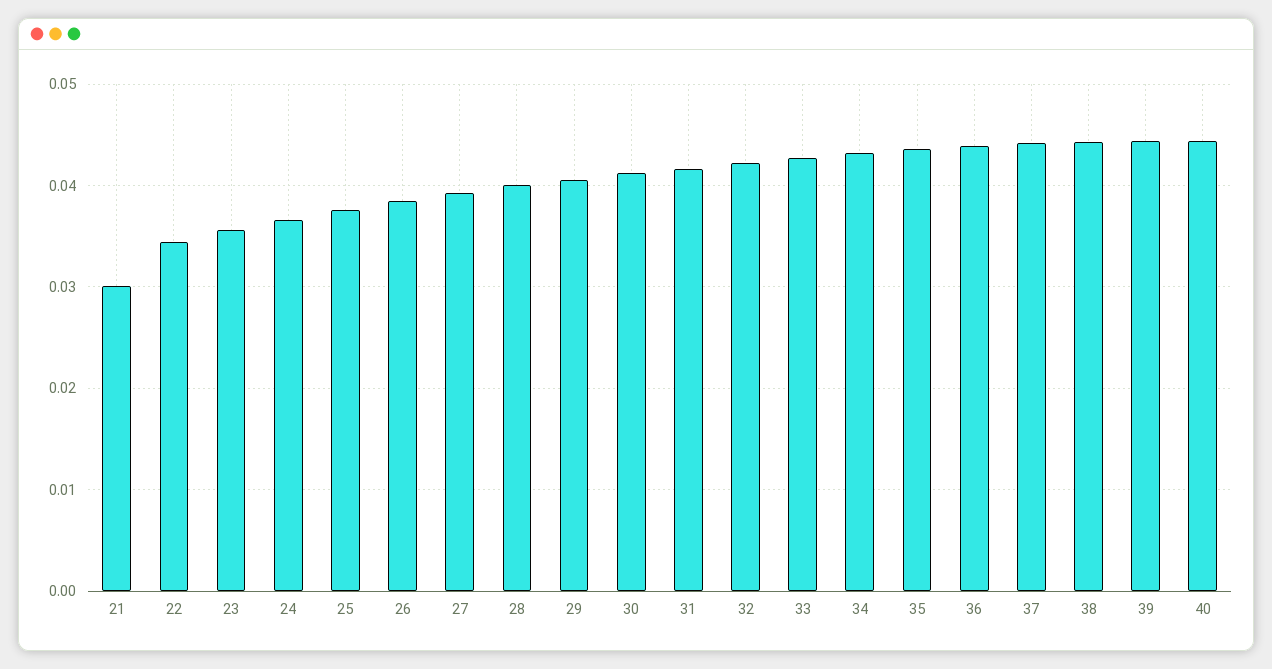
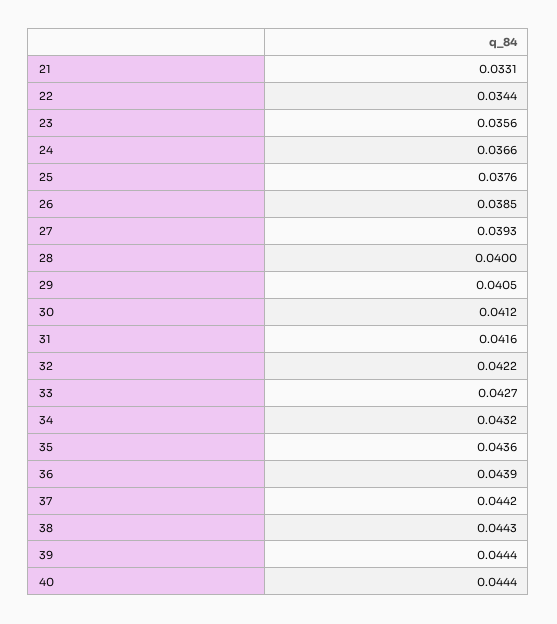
21: 0.03 -> 0.0331

